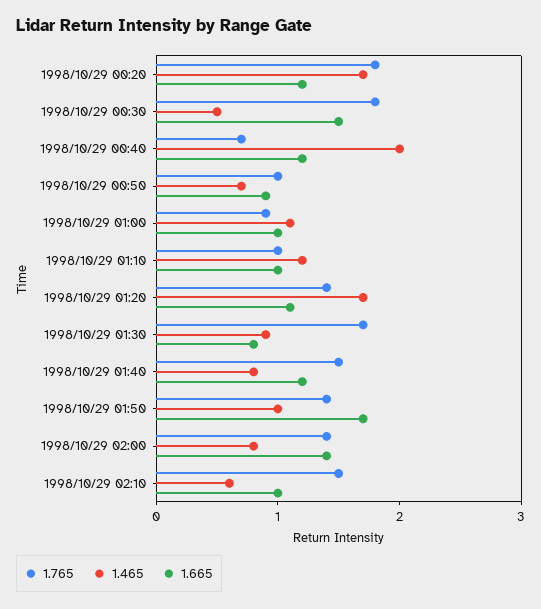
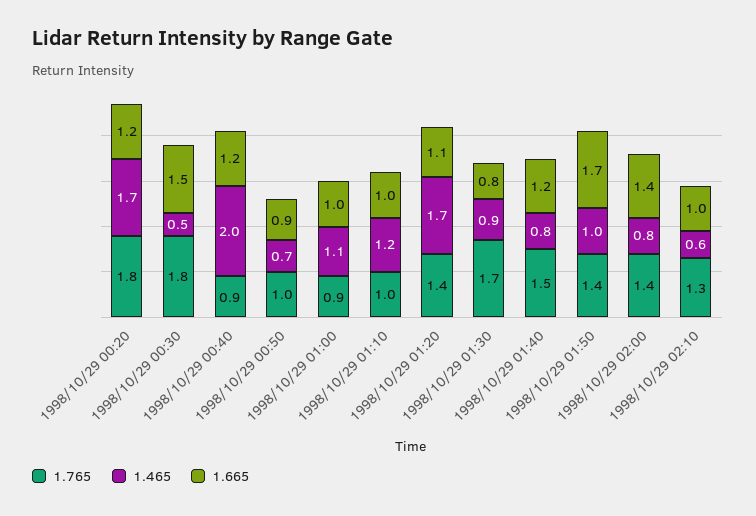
1.765, 1998/10/29 00:40: 0.7 -> 0.9
1.765, 1998/10/29 02:10: 1.5 -> 1.3

